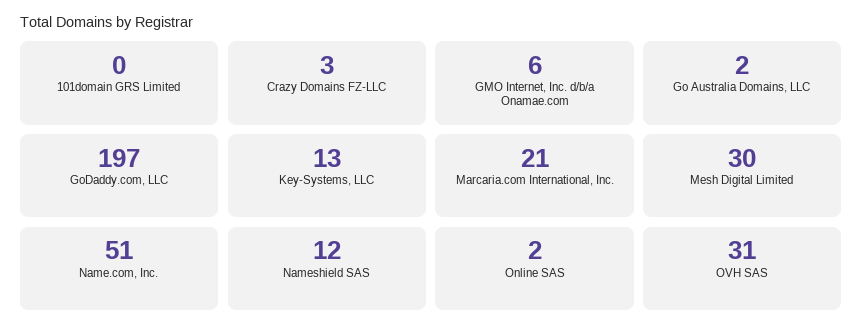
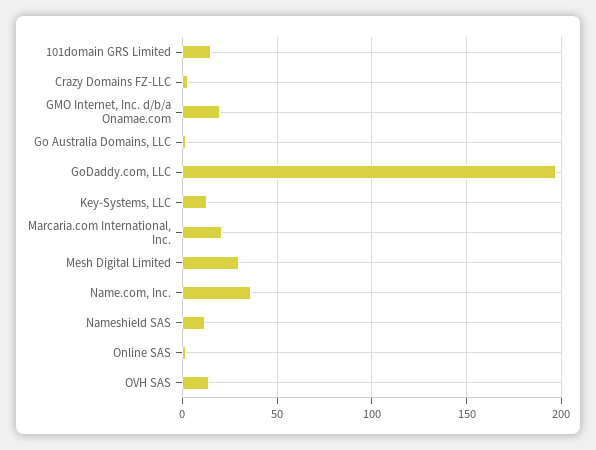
101domain GRS Limited: 0 -> 15
GMO Internet, Inc. d/b/a Onamae.com: 6 -> 20
Name.com, Inc.: 51 -> 35
OVH SAS: 31 -> 15

